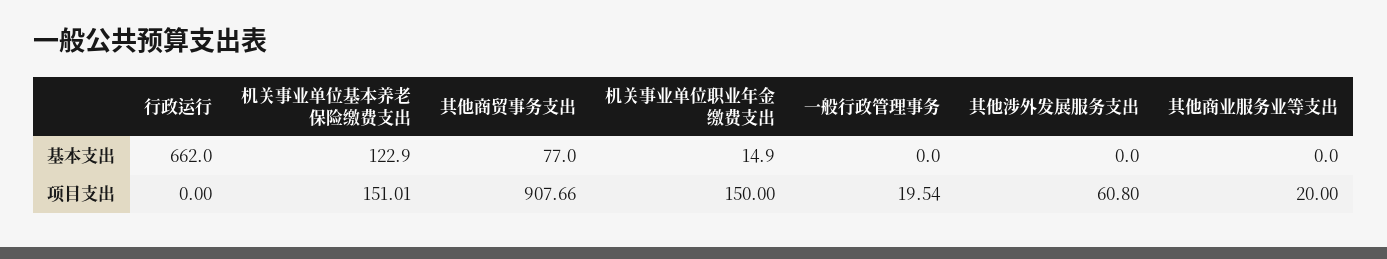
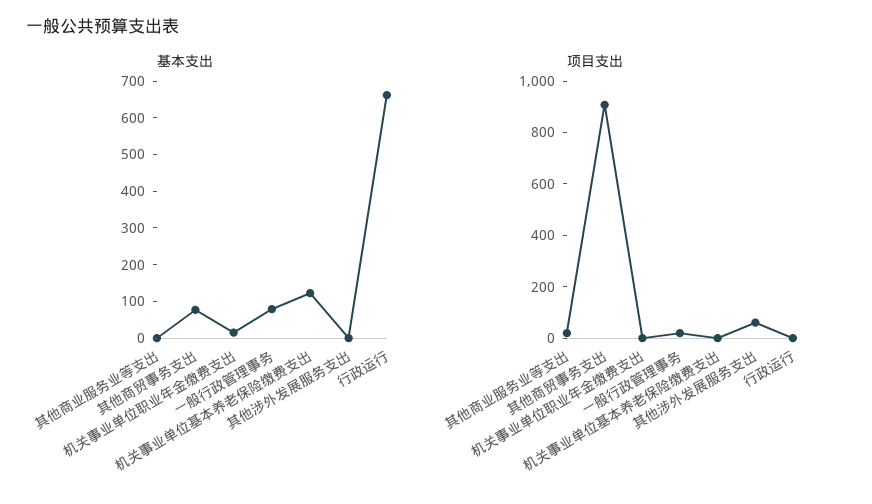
基本支出, 一般行政管理事务: 0 -> 75
项目支出, 机关事业单位基本养老保险缴费支出: 151.01 -> 0
项目支出, 机关事业单位职业年金缴费支出: 150 -> 0

